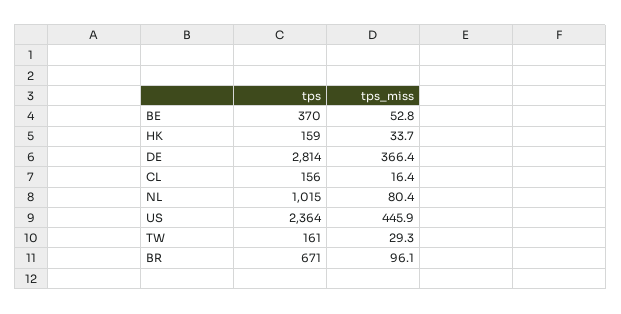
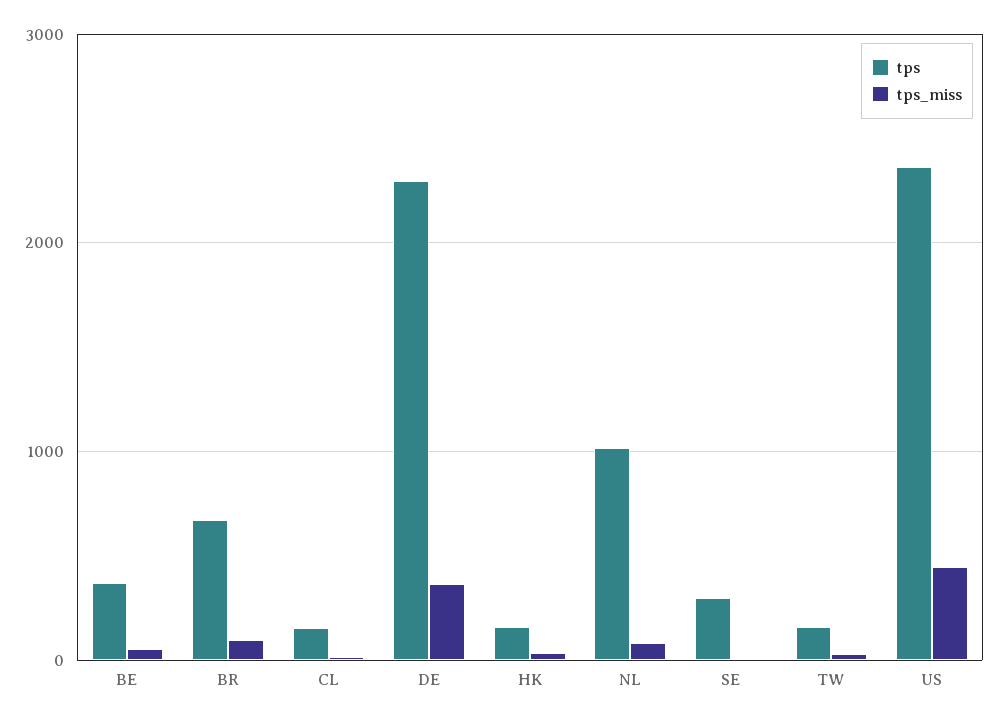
tps, DE: 2814 -> 2300
tps, SE: none -> 300
tps_miss, SE: none -> 0

